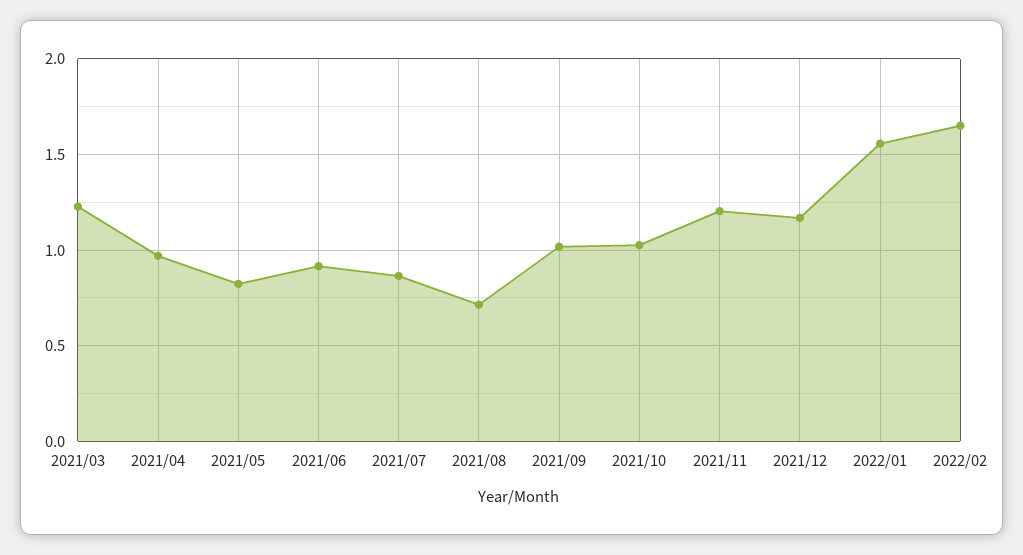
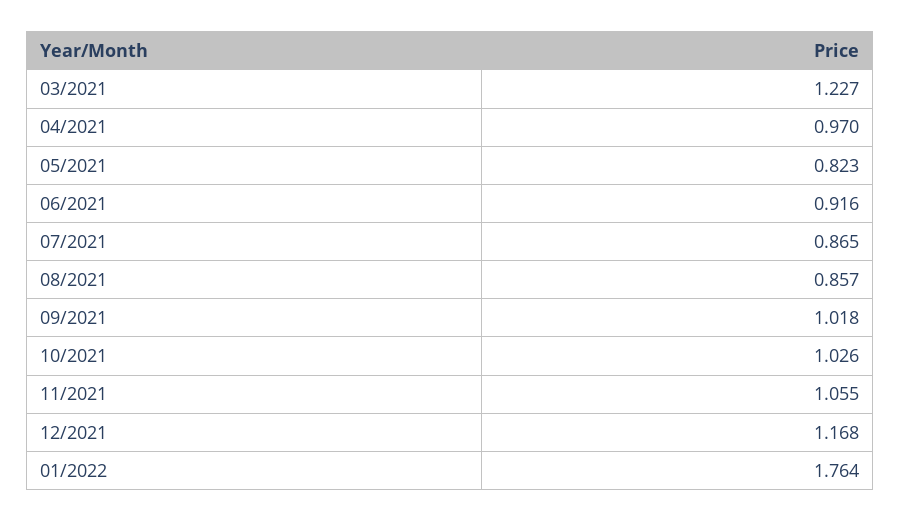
2021/08: 0.7 -> 0.857
2021/11: 1.2 -> 1.055
2022/01: 1.55 -> 1.764
2022/02: 1.65 -> none

